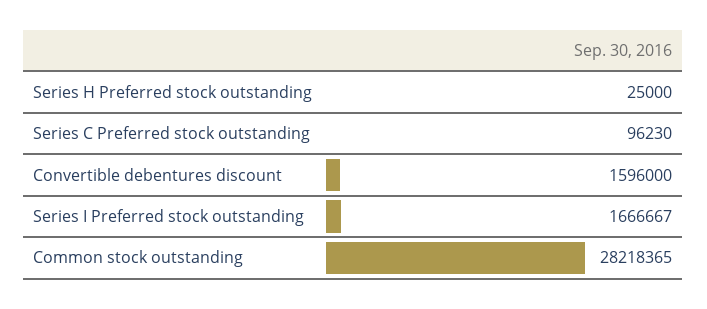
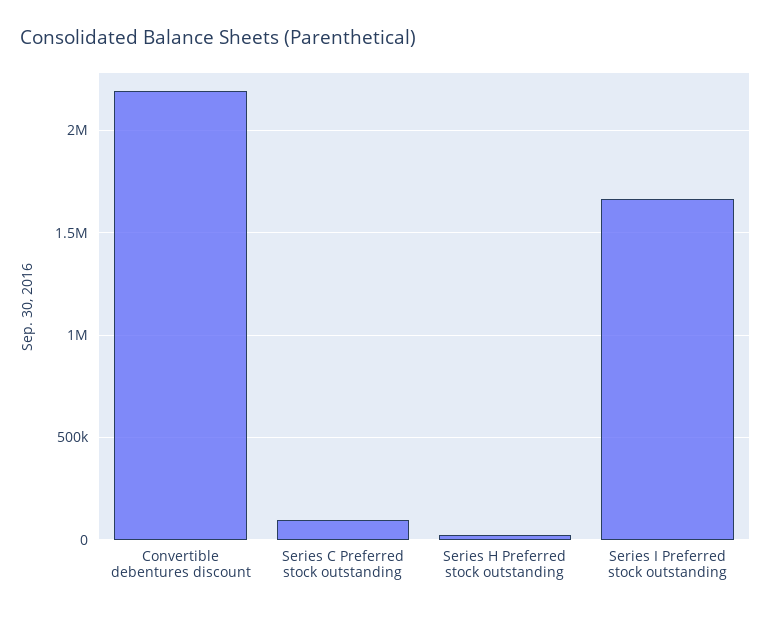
Convertible debentures discount: 1596000 -> 2200000
Common stock outstanding: 28218365 -> none

